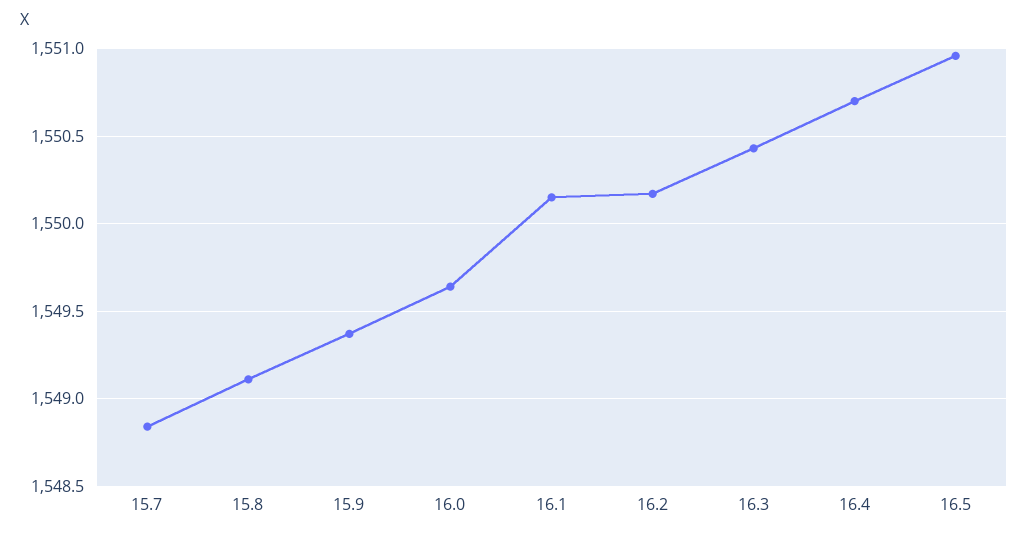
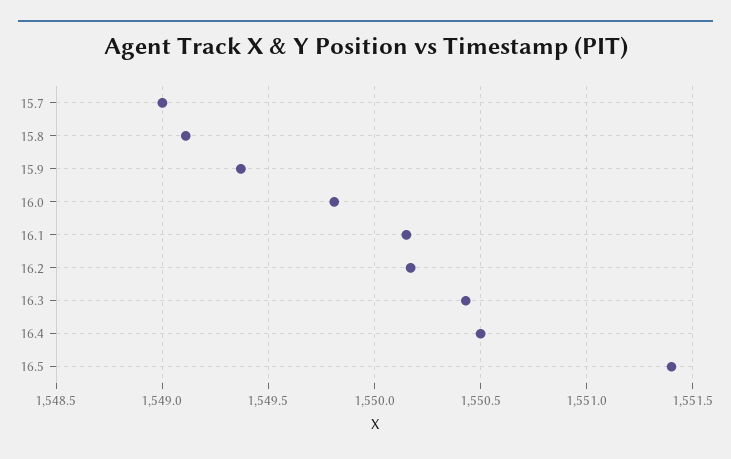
15.7: 1548.85 -> 1549
16.0: 1549.65 -> 1549.8
16.4: 1550.7 -> 1550.5
16.5: 1550.95 -> 1551.4

